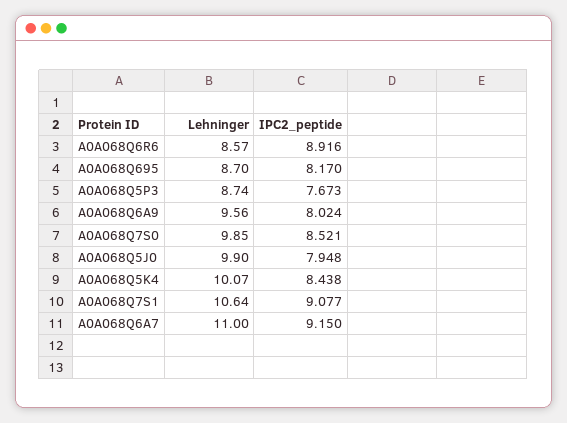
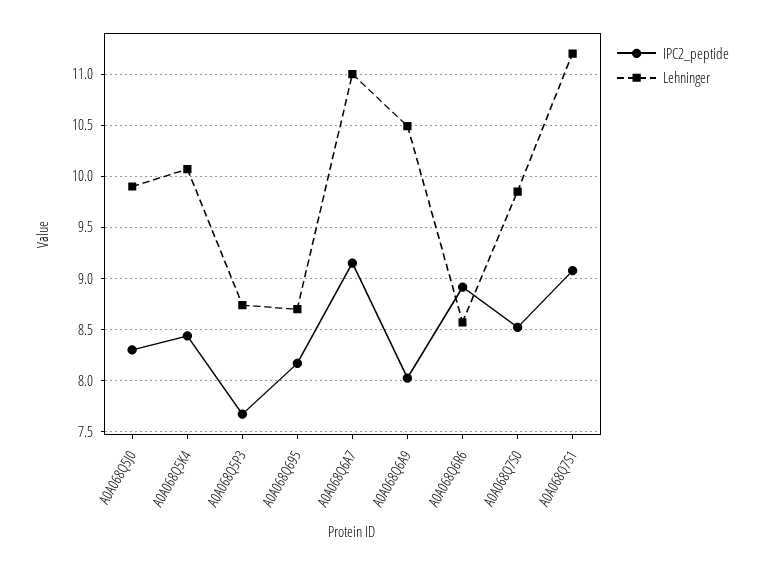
Lehninger, A0A068Q6A9: 9.56 -> 10.5
IPC2_peptide, A0A068Q5J0: 7.948 -> 8.3
Lehninger, A0A068Q7S1: 10.64 -> 11.2

